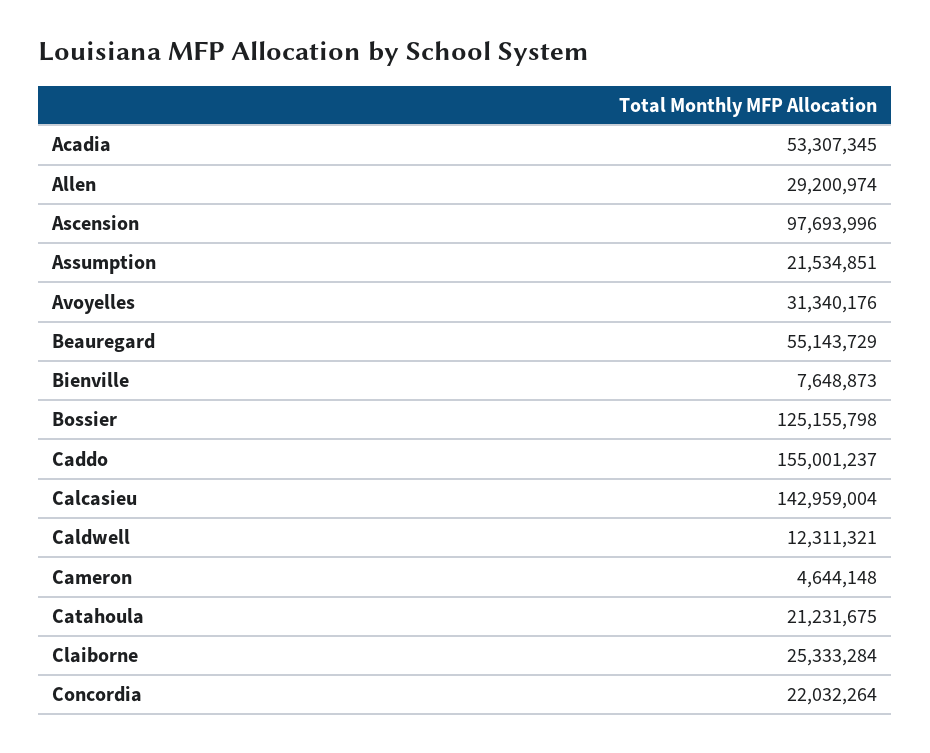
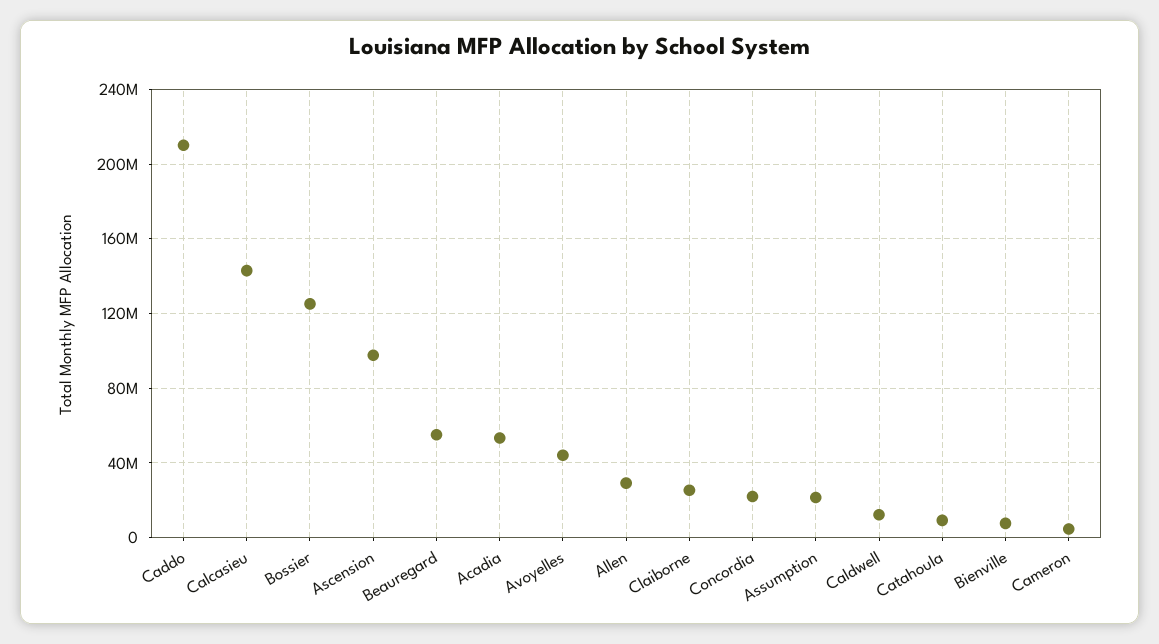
Avoyelles: 31340176 -> 45000000
Caddo: 155001237 -> 210000000
Catahoula: 21231675 -> 10000000

